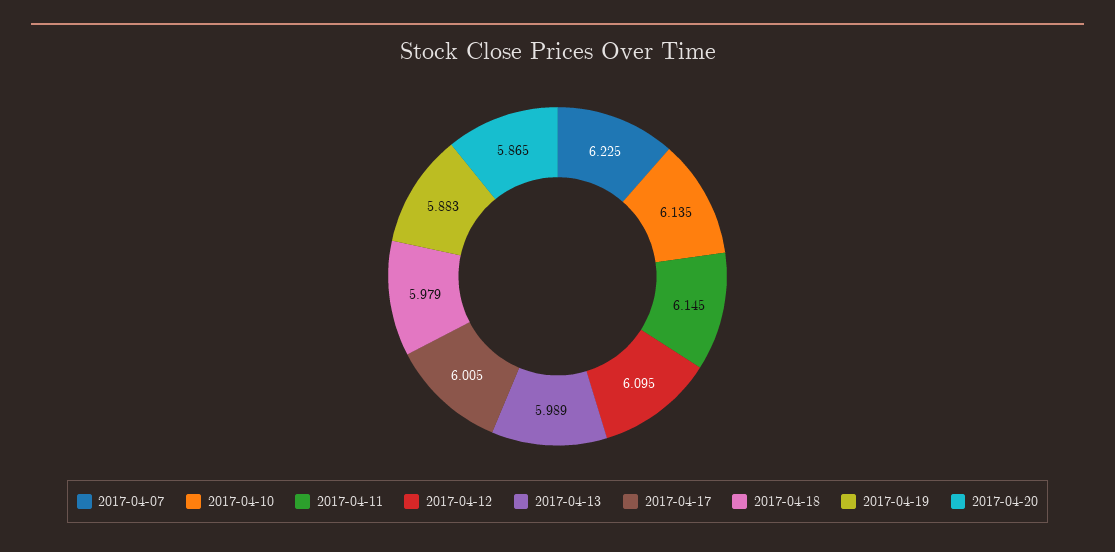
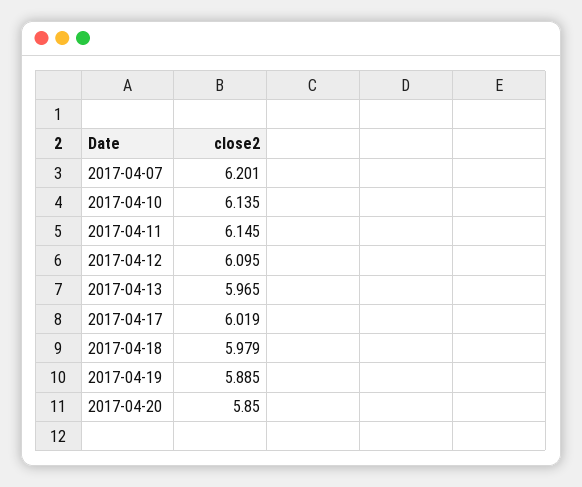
2017-04-07: 6.225 -> 6.201
2017-04-13: 5.989 -> 5.965
2017-04-17: 6.005 -> 6.019
2017-04-19: 5.883 -> 5.885
2017-04-20: 5.865 -> 5.85

